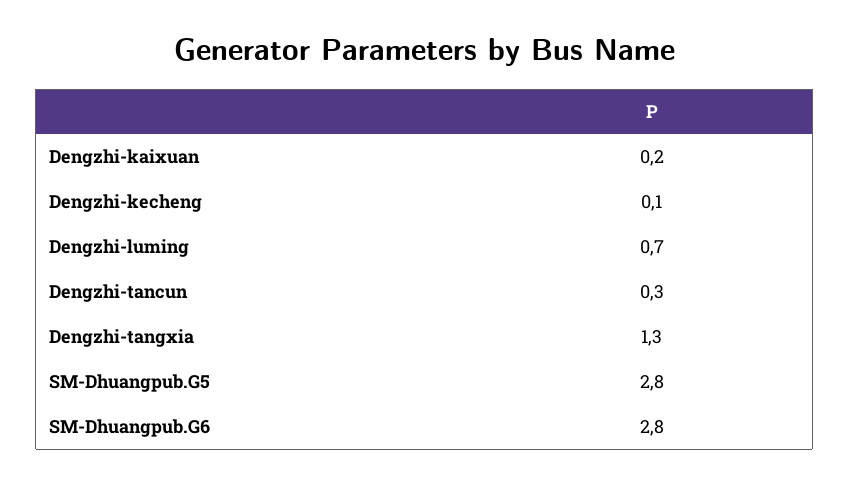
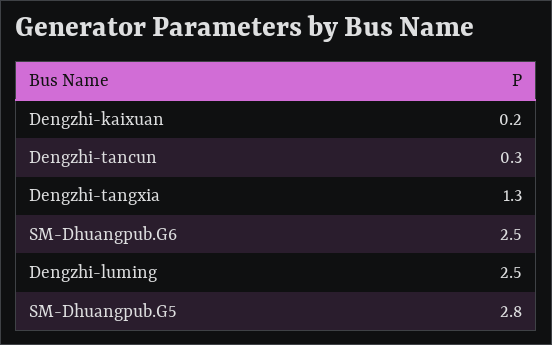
Dengzhi-kecheng: 0.1 -> none
Dengzhi-luming: 0.7 -> 2.5
SM-Dhuangpub.G6: 2.8 -> 2.5

